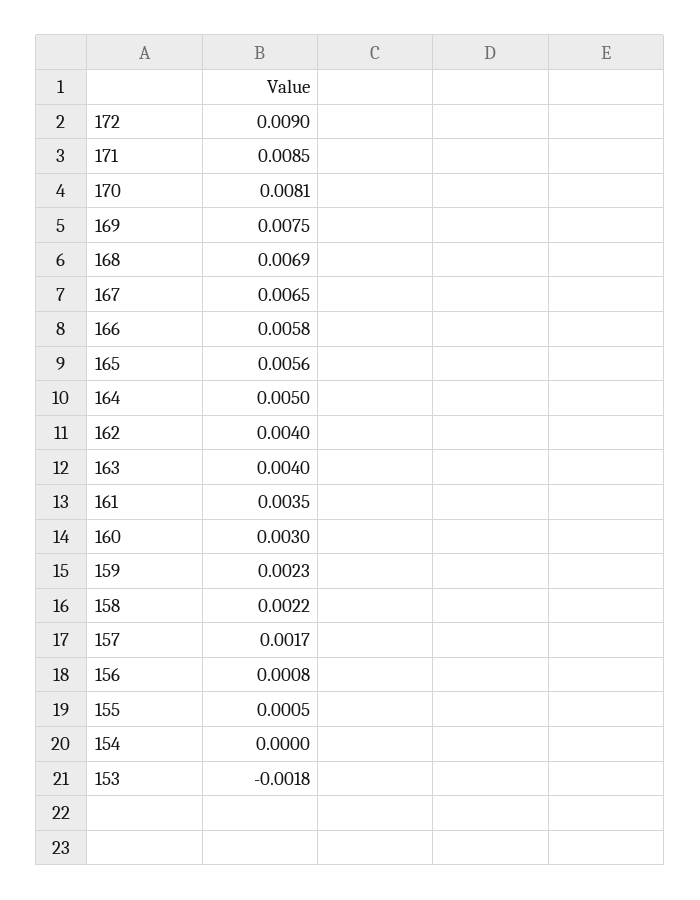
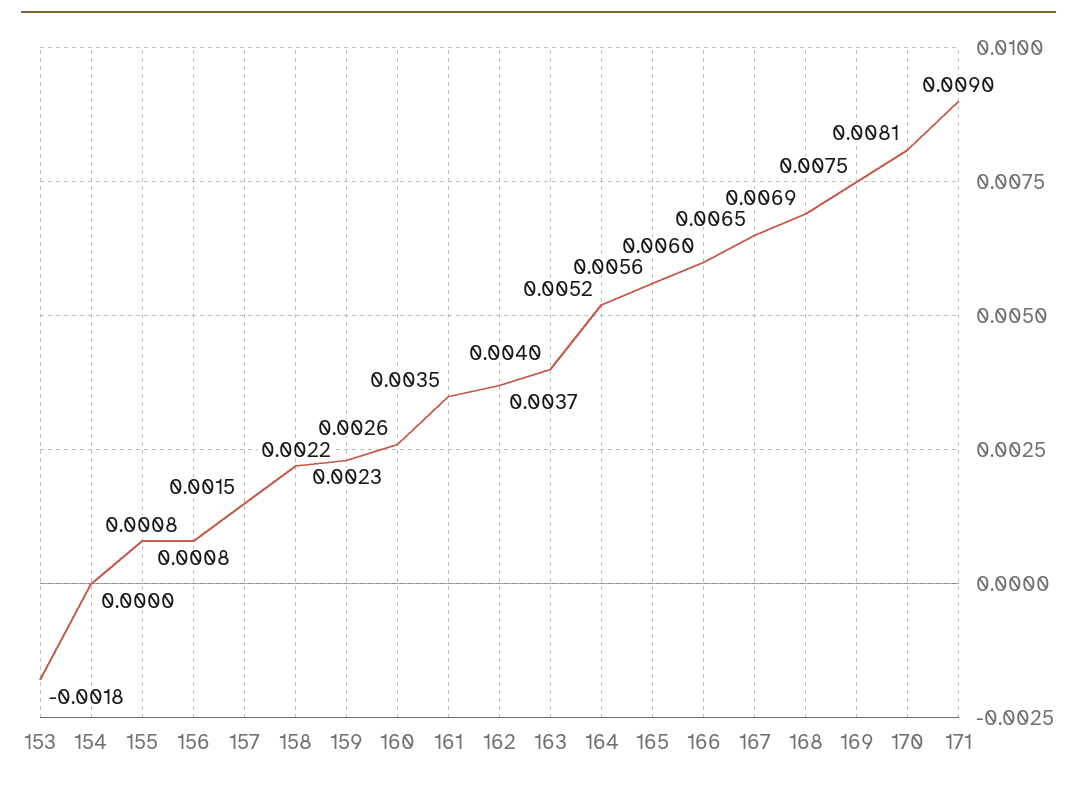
172: 0.009 -> none
171: 0.0085 -> 0.009
166: 0.0058 -> 0.006
164: 0.005 -> 0.0052
162: 0.004 -> 0.0037
160: 0.003 -> 0.0026
157: 0.0017 -> 0.0015
155: 0.0005 -> 0.0008

